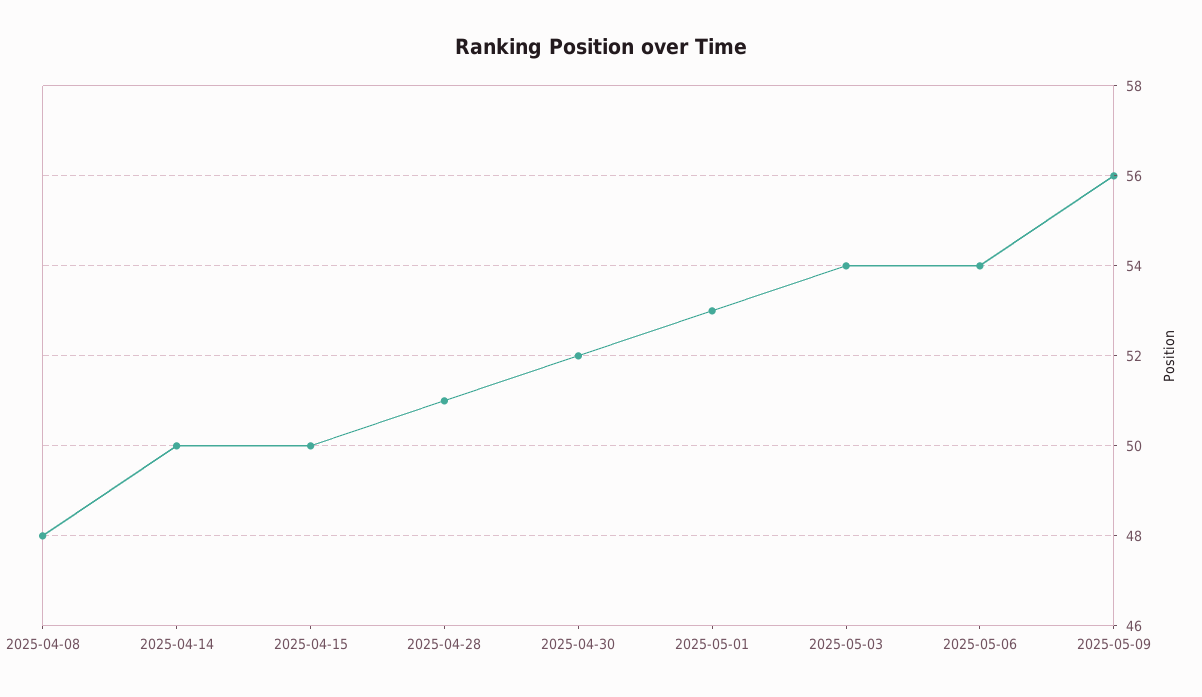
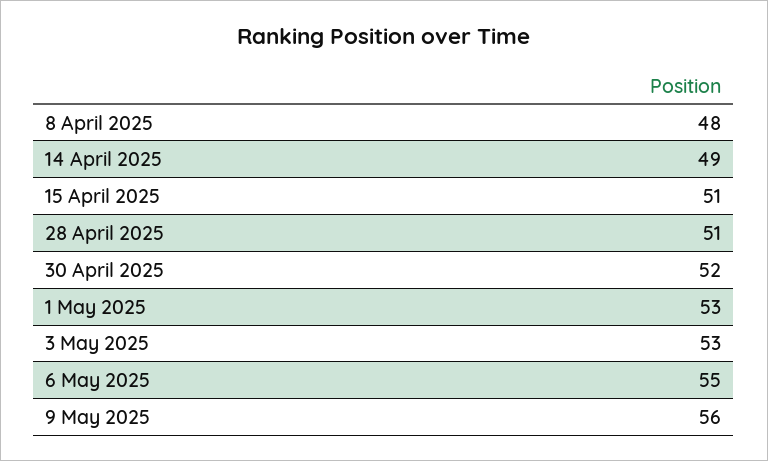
2025-04-14: 50 -> 49
2025-04-15: 50 -> 51
2025-05-03: 54 -> 53
2025-05-06: 54 -> 55

